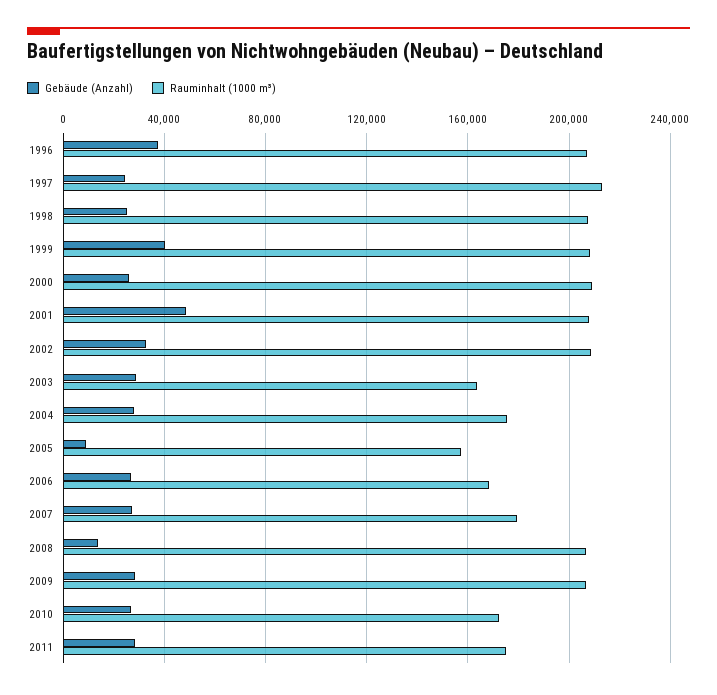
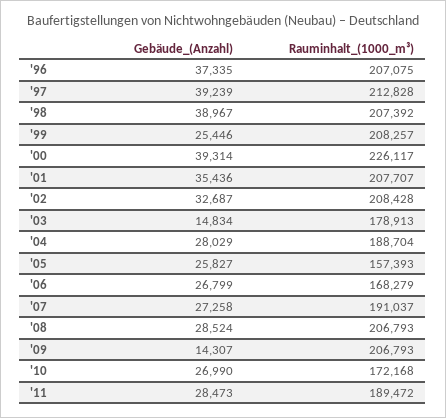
Gebäude (Anzahl), 1997: 25000 -> 39239
Gebäude (Anzahl), 1998: 25000 -> 38967
Gebäude (Anzahl), 1999: 40000 -> 25446
Gebäude (Anzahl), 2000: 25000 -> 39314
Rauminhalt (1000 m³), 2000: 210000 -> 226117
Gebäude (Anzahl), 2001: 50000 -> 35436
Gebäude (Anzahl), 2003: 30000 -> 14834
Rauminhalt (1000 m³), 2003: 165000 -> 178913
Rauminhalt (1000 m³), 2004: 175000 -> 188704
Gebäude (Anzahl), 2005: 10000 -> 25827
Rauminhalt (1000 m³), 2007: 180000 -> 191037
Gebäude (Anzahl), 2008: 15000 -> 28524
Gebäude (Anzahl), 2009: 30000 -> 14307
Rauminhalt (1000 m³), 2011: 175000 -> 189472

